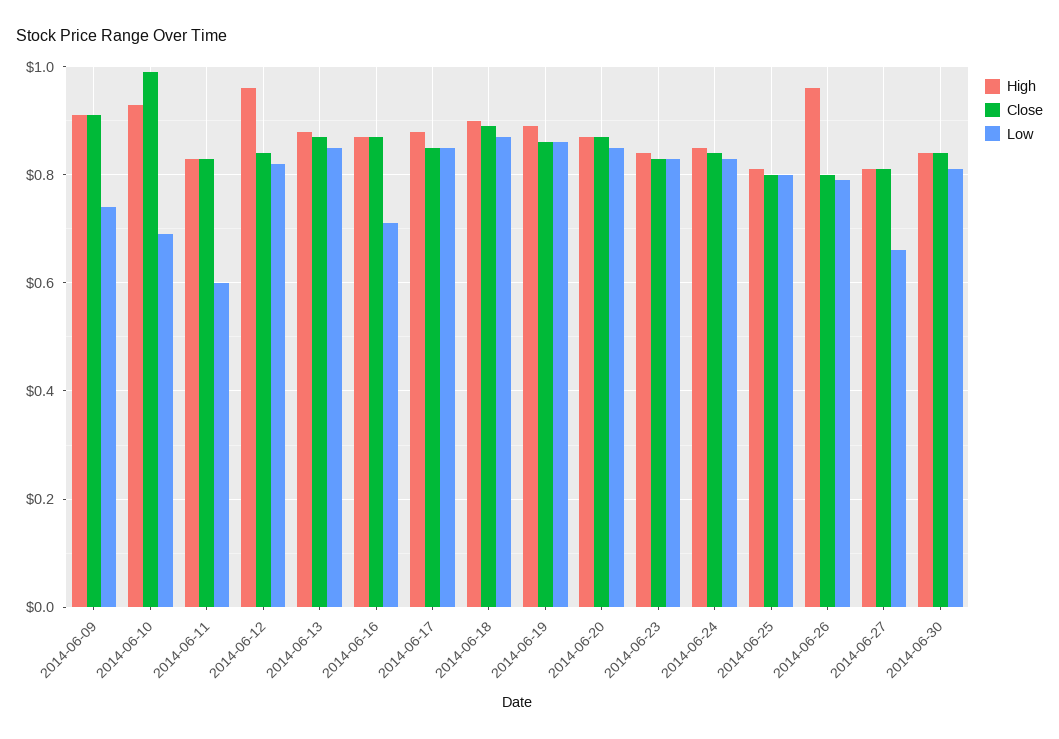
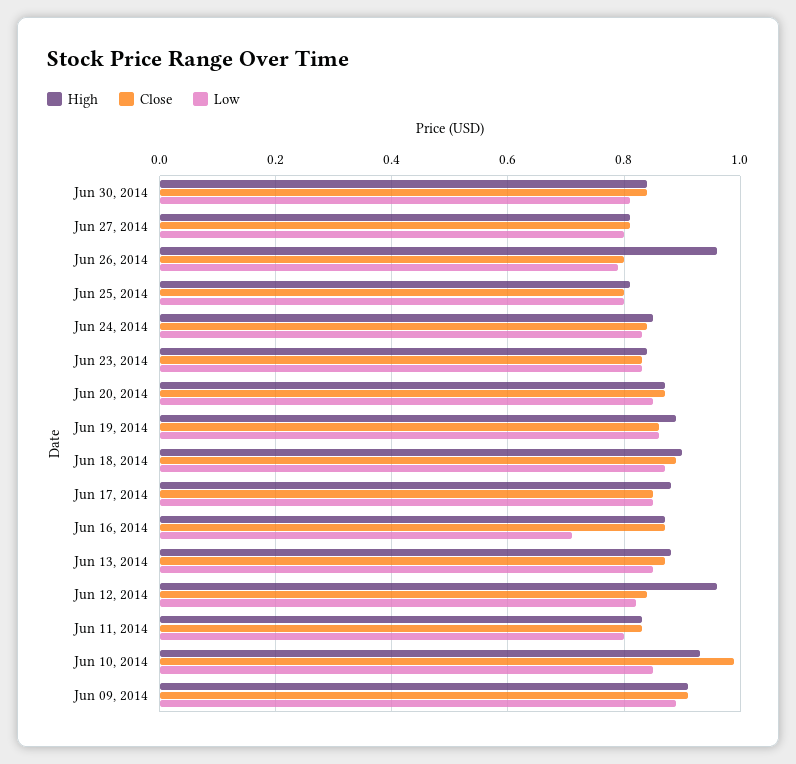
Low, 2014-06-09: 0.75 -> 0.9
Low, 2014-06-10: 0.7 -> 0.85
Low, 2014-06-11: 0.6 -> 0.8
Low, 2014-06-27: 0.65 -> 0.8

